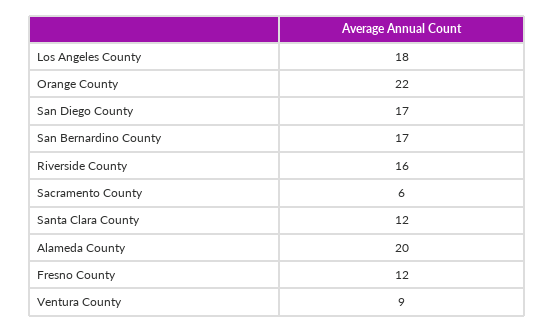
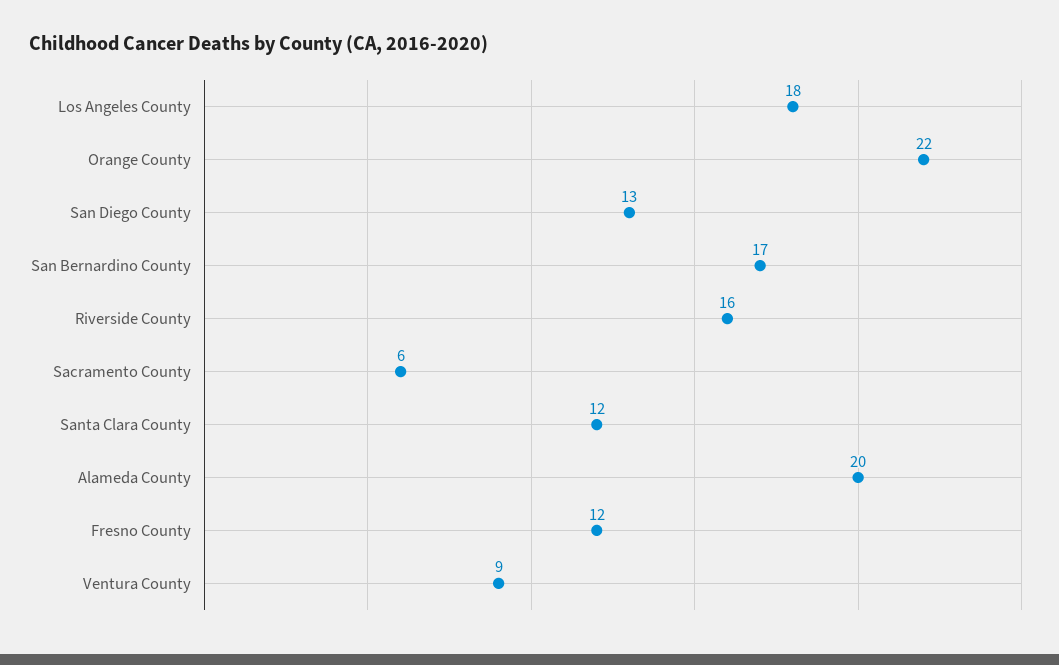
San Diego County: 17 -> 13

